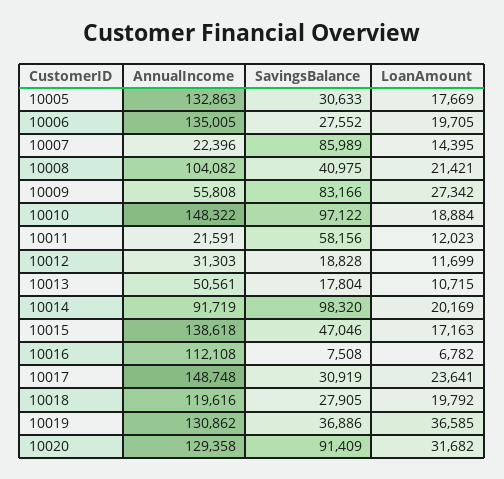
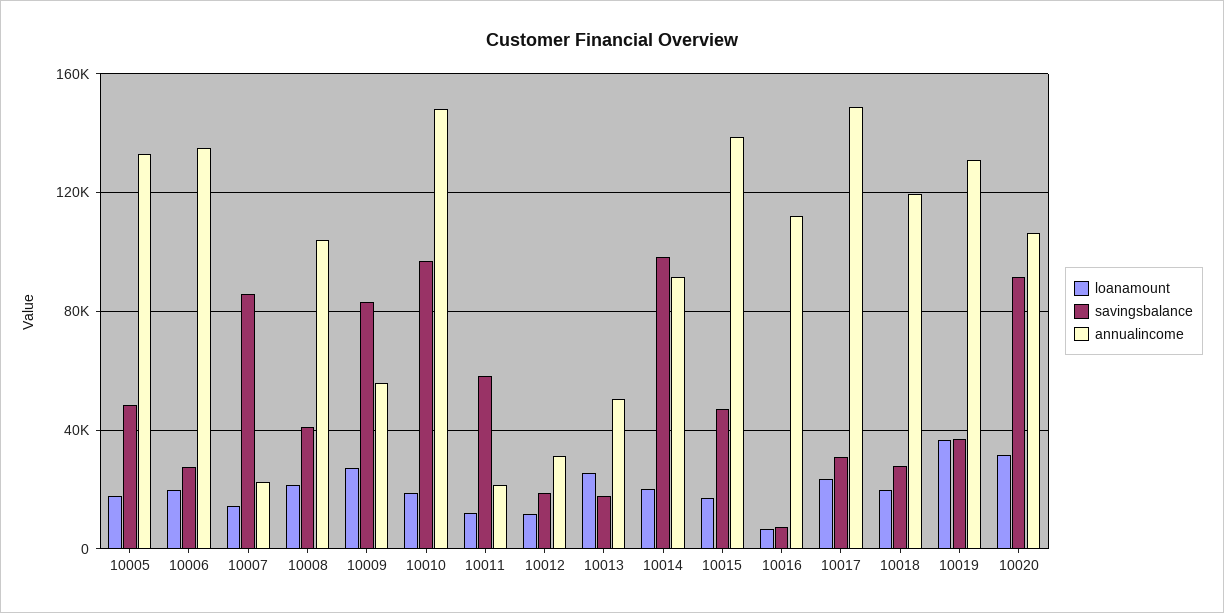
SavingsBalance, 10005: 30633 -> 50000
LoanAmount, 10013: 10715 -> 25000
AnnualIncome, 10020: 129358 -> 105000

